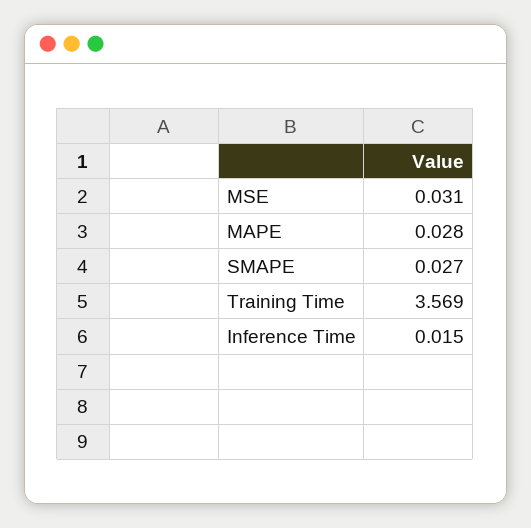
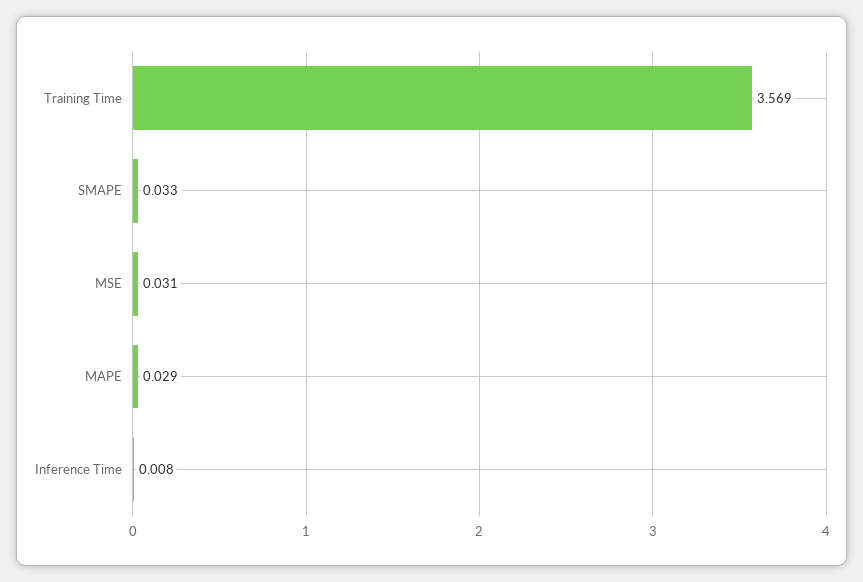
MAPE: 0.028 -> 0.029
SMAPE: 0.027 -> 0.033
Inference Time: 0.015 -> 0.008

